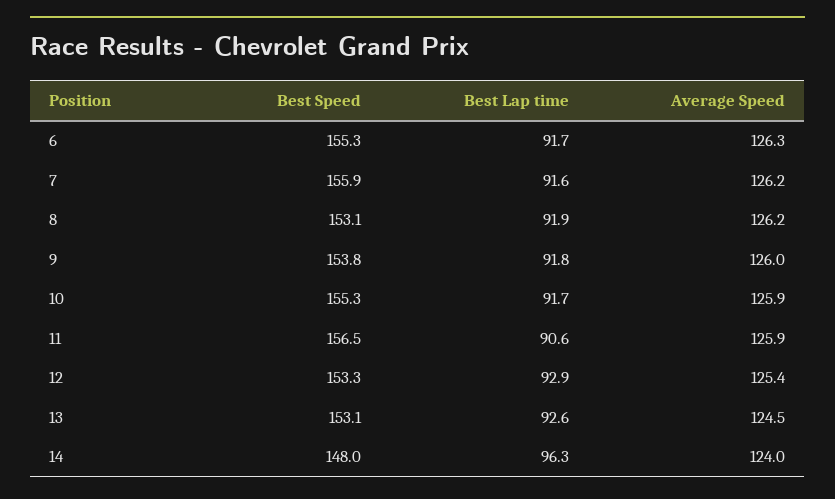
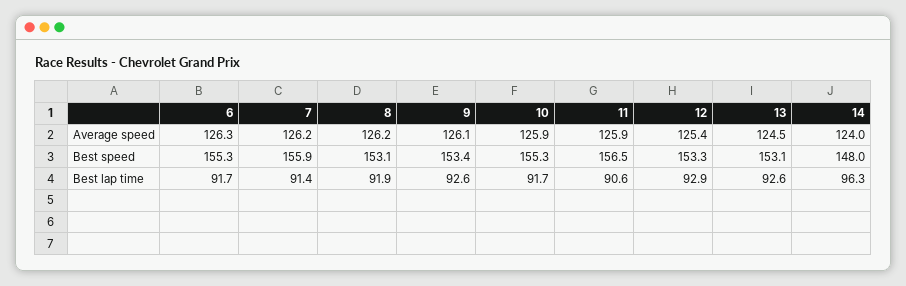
Best Lap time, 7: 91.6 -> 91.4
Best Speed, 9: 153.8 -> 153.4
Best Lap time, 9: 91.8 -> 92.6
Average Speed, 9: 126 -> 126.1

